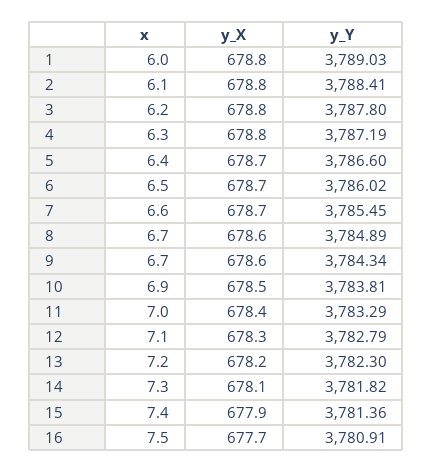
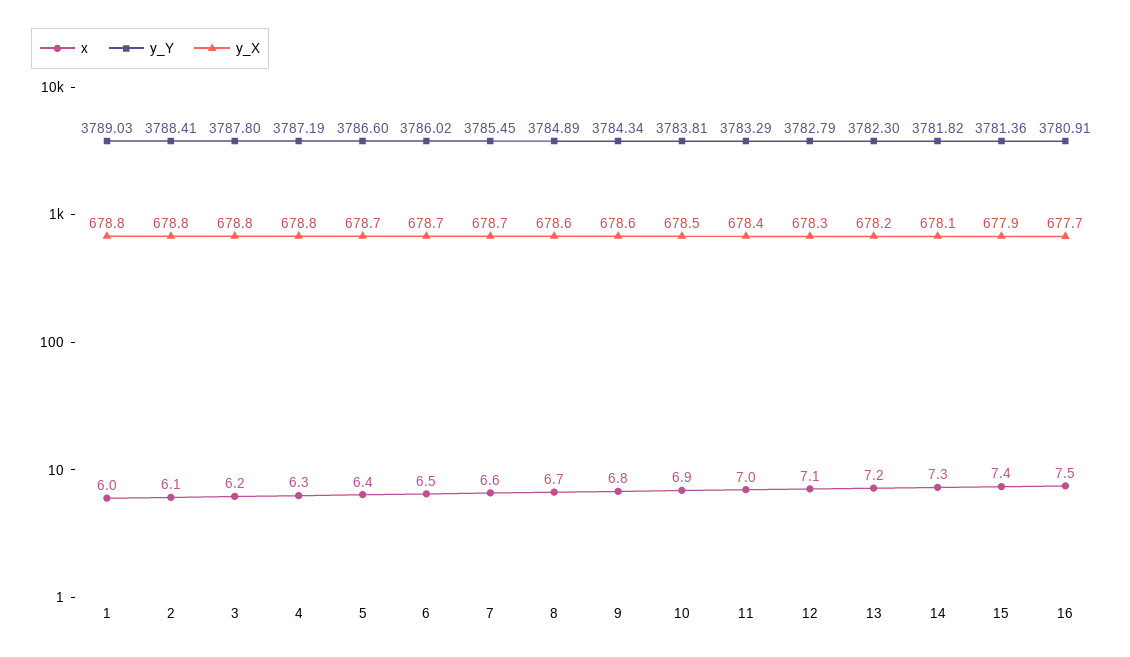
x, 9: 6.7 -> 6.8

